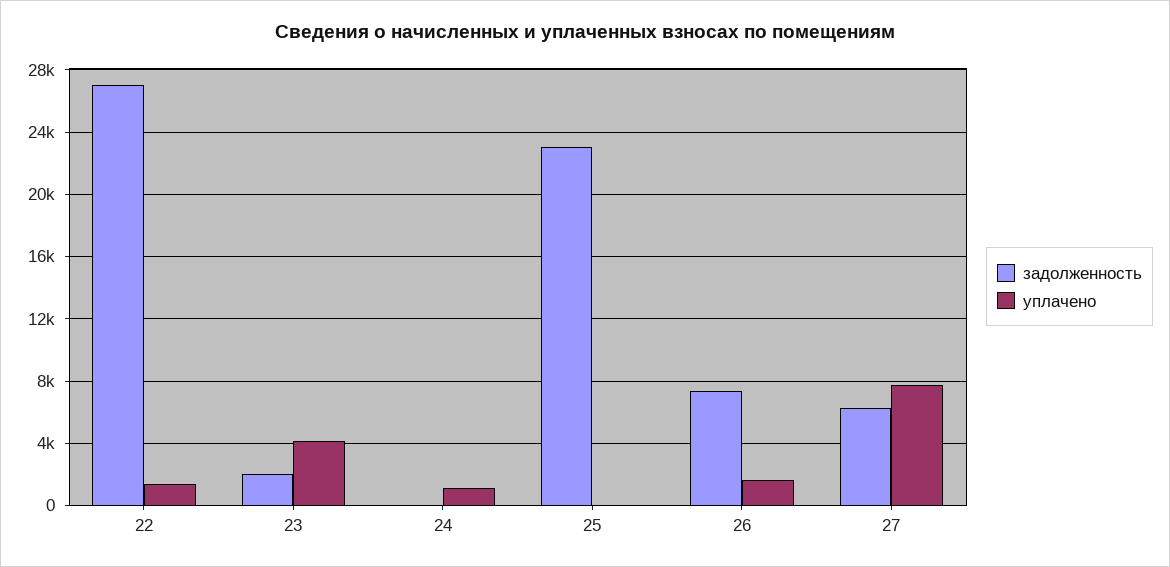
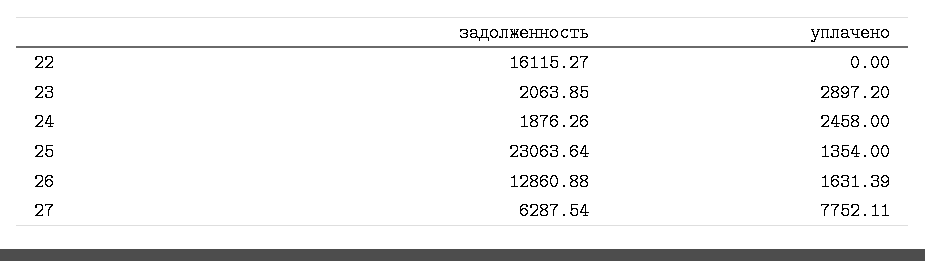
задолженность, 22: 27000 -> 16115.27
уплачено, 22: 1500 -> 0
уплачено, 23: 4000 -> 2897.2
задолженность, 24: 0 -> 1876.26
уплачено, 24: 1000 -> 2458
уплачено, 25: 0 -> 1354
задолженность, 26: 7500 -> 12860.88

